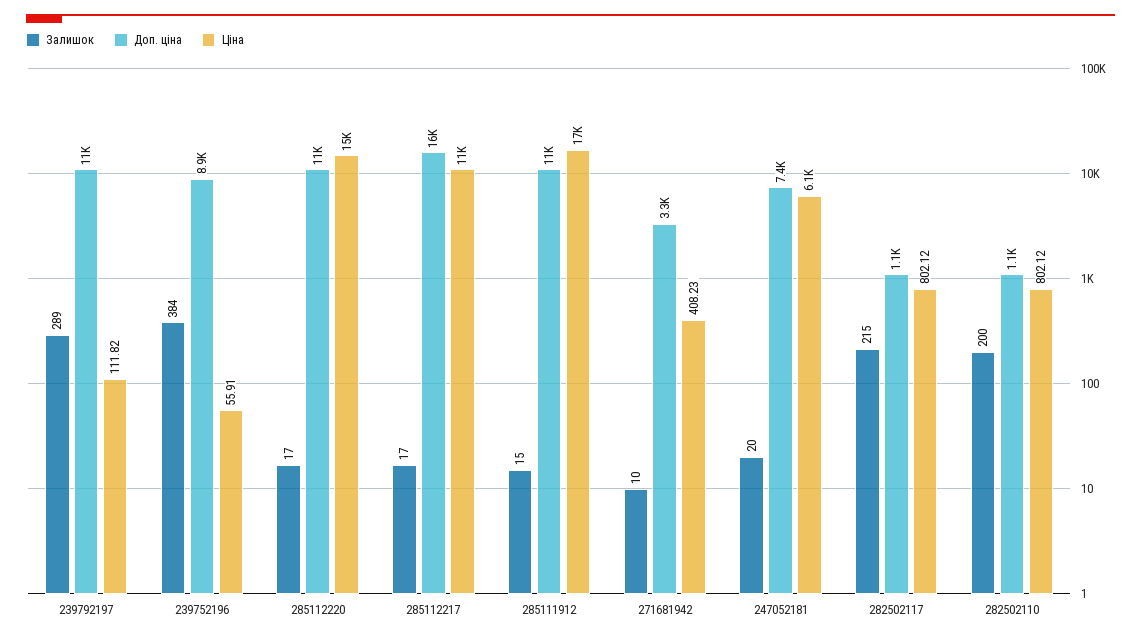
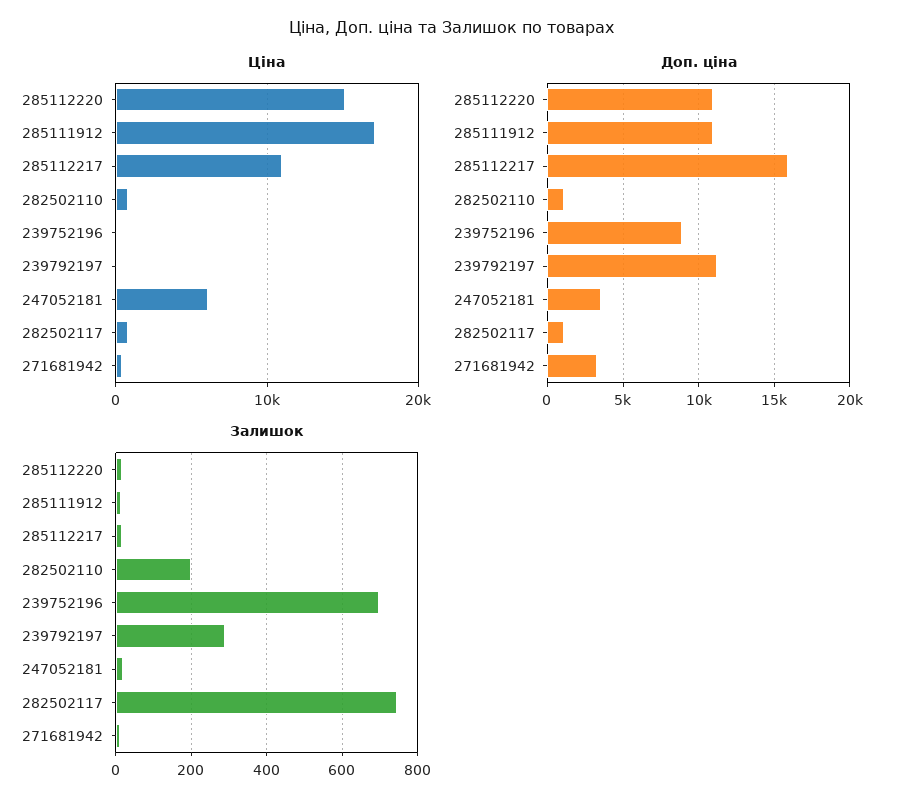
Залишок, 239752196: 384 -> 700
Доп. ціна, 247052181: 7400 -> 3500
Залишок, 282502117: 215 -> 740

